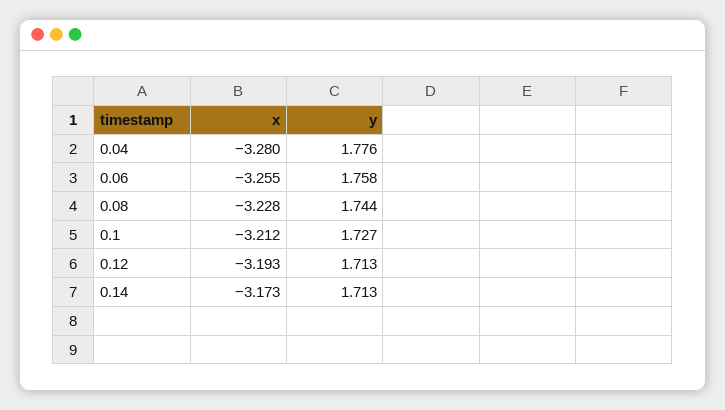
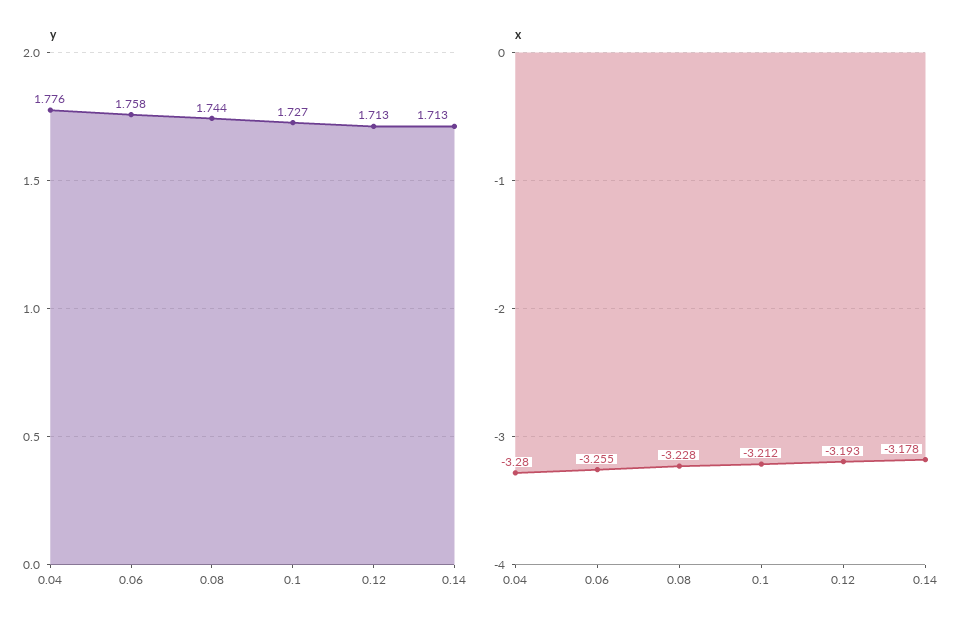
x, 0.14: -3.173 -> -3.178

